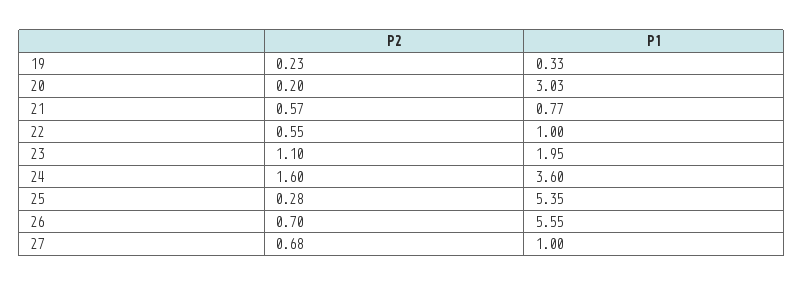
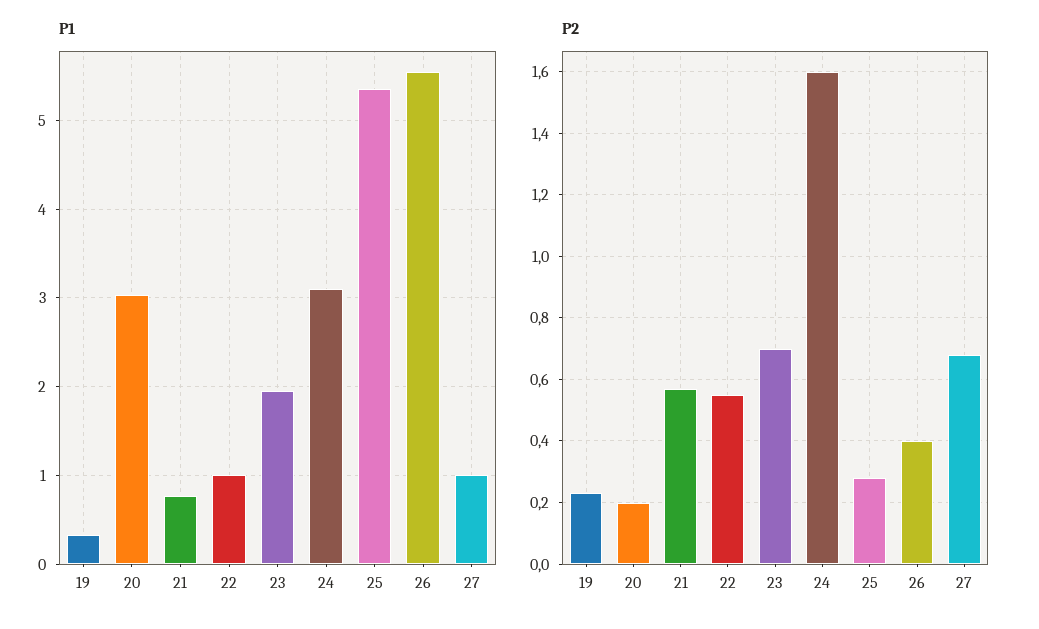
P2, 23: 1.1 -> 0.7
P1, 24: 3.6 -> 3.1
P2, 26: 0.7 -> 0.4

